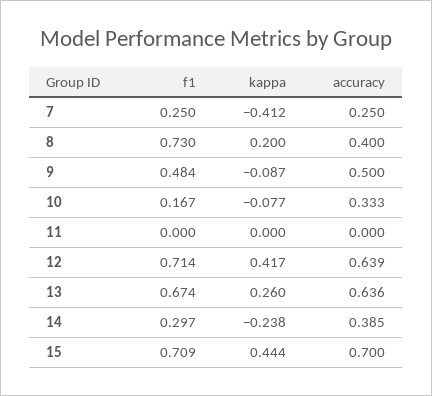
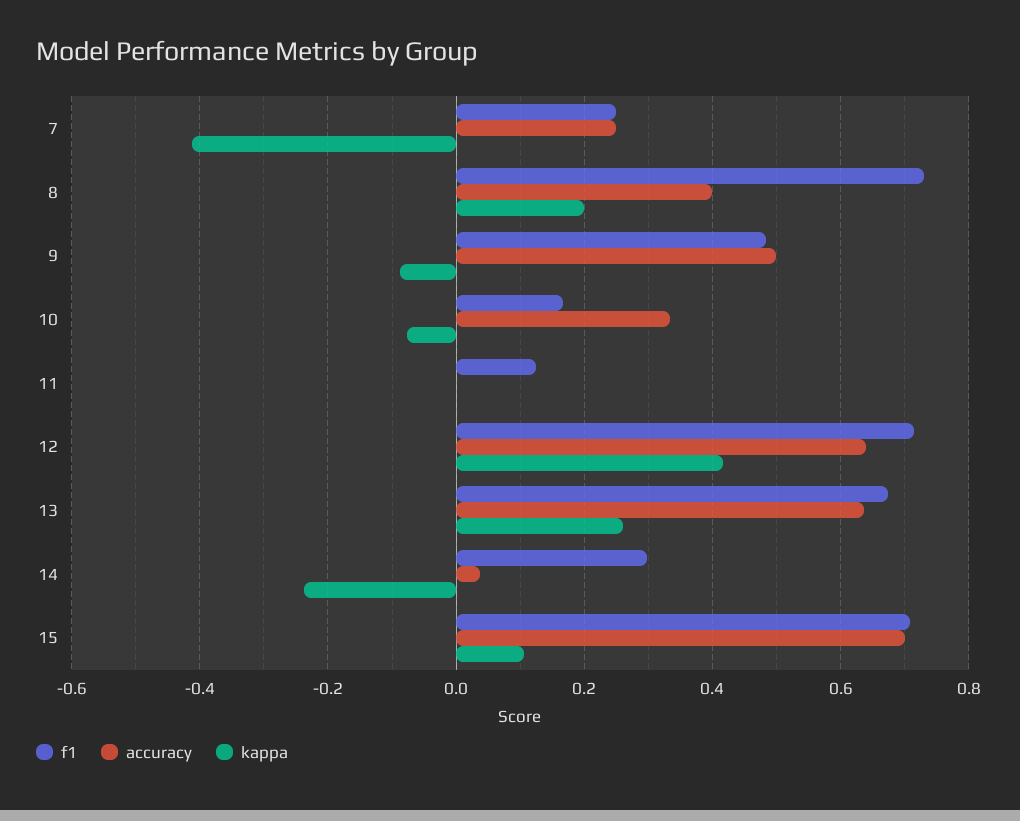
f1, 11: 0 -> 0.12
accuracy, 14: 0.385 -> 0.04
kappa, 15: 0.444 -> 0.1

